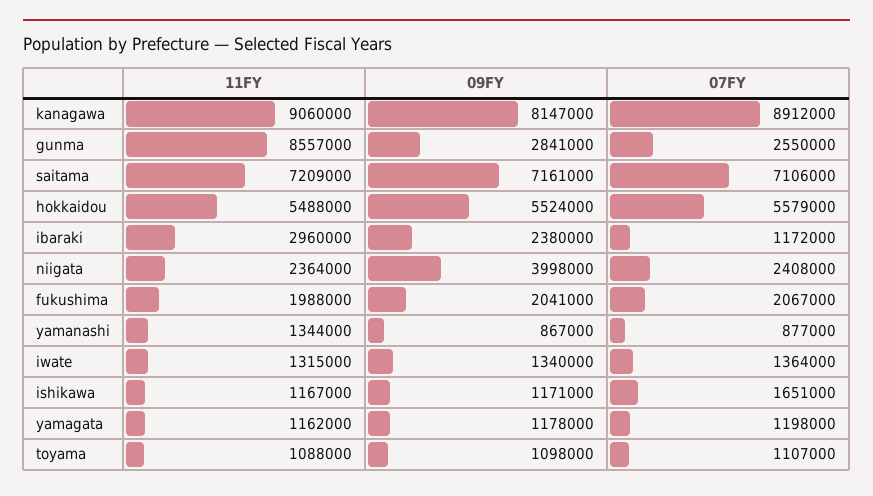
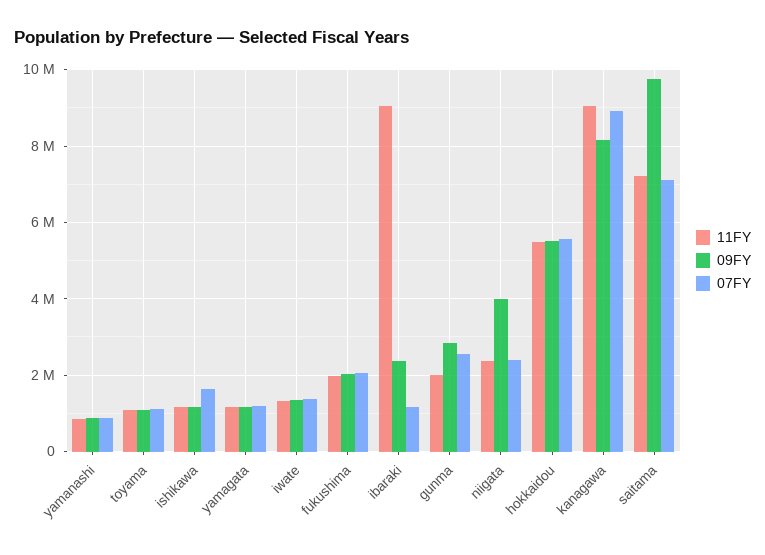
11FY, gunma: 8557000 -> 2000000
09FY, saitama: 7161000 -> 9800000
11FY, ibaraki: 2960000 -> 9000000
11FY, yamanashi: 1344000 -> 800000

